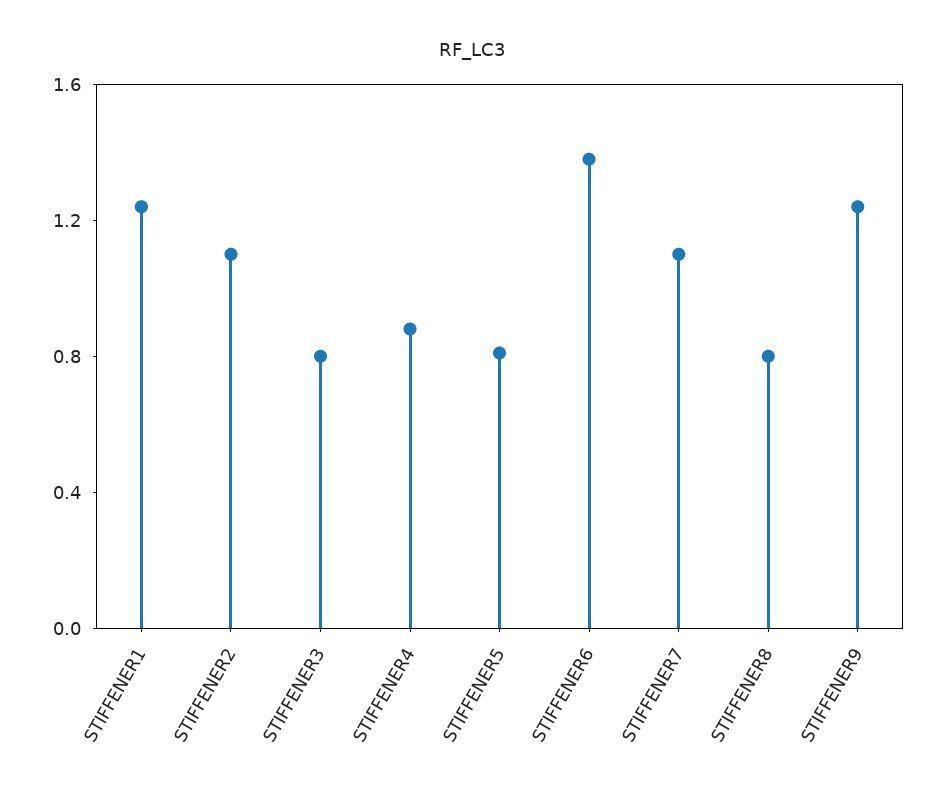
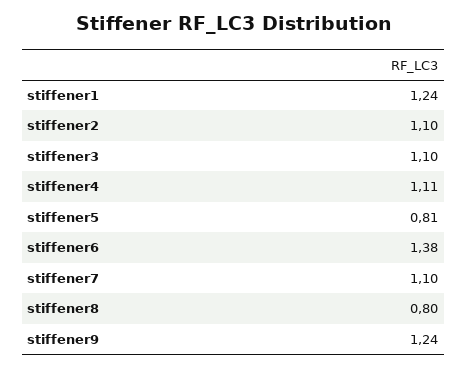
STIFFENER3: 0.8 -> 1.1
STIFFENER4: 0.9 -> 1.11

